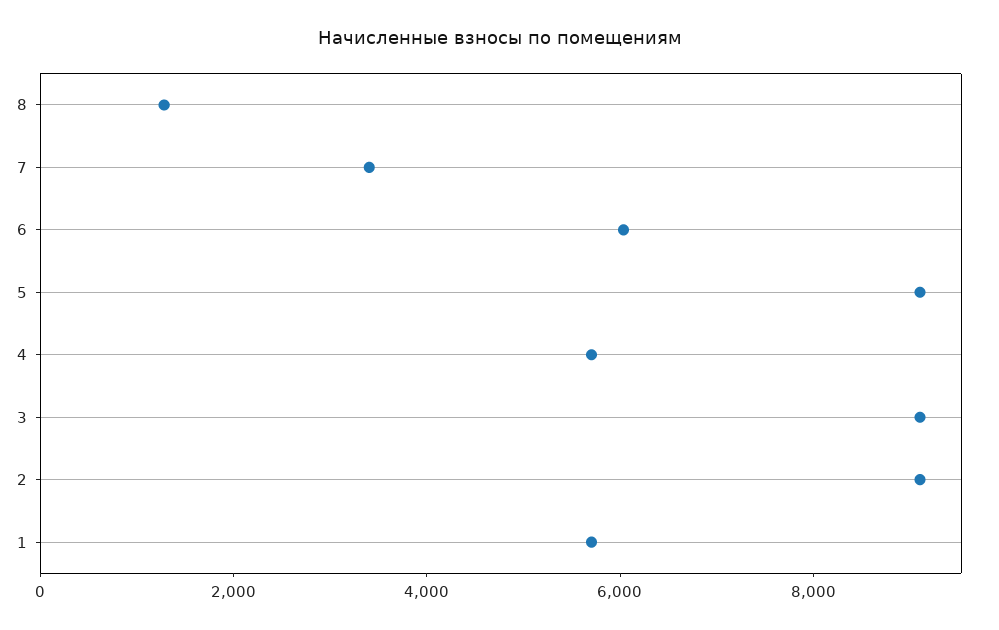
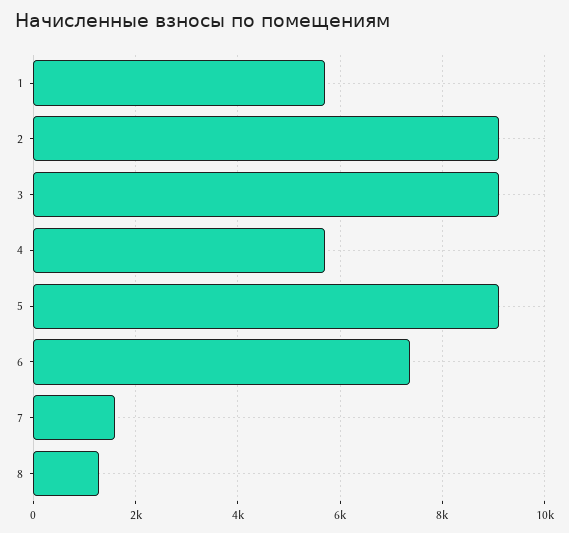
7: 3500 -> 1600
6: 6000 -> 7400

